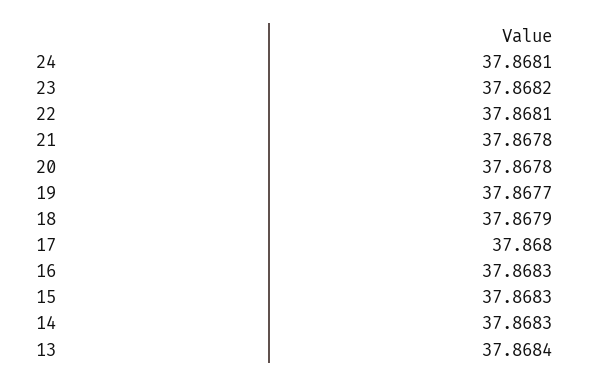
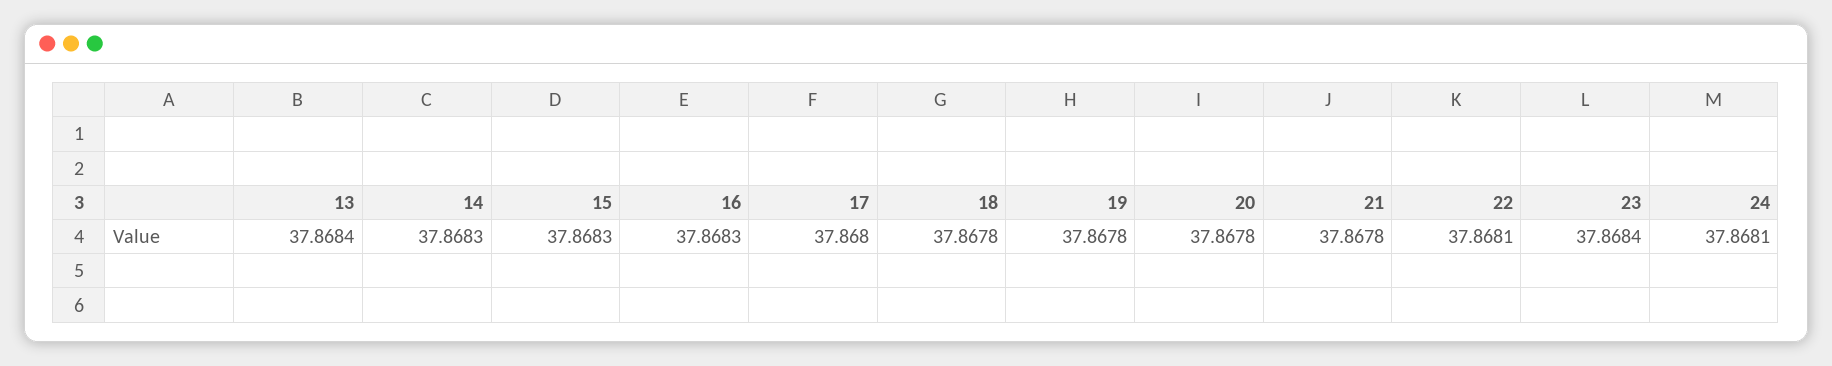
23: 37.8682 -> 37.8684
19: 37.8677 -> 37.8678
18: 37.8679 -> 37.8678

